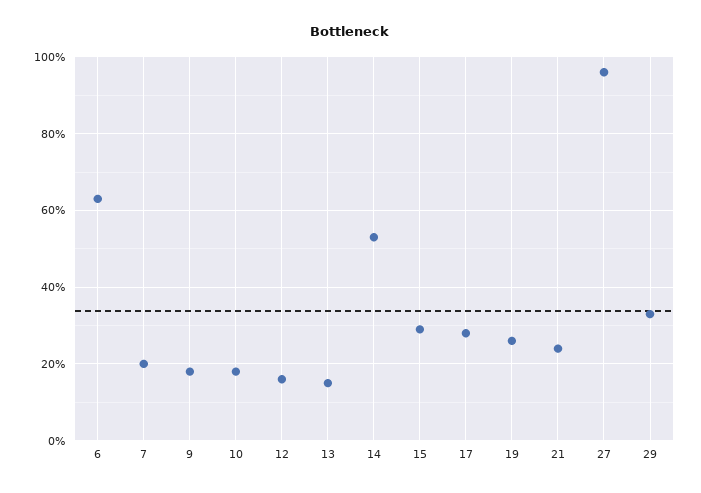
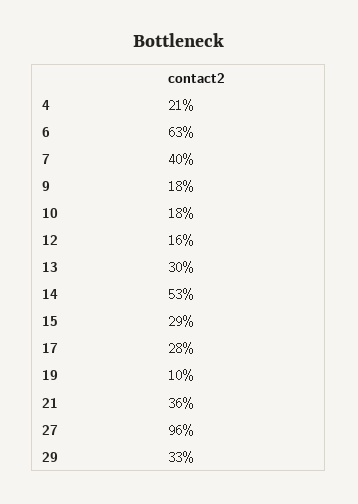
7: 20 -> 40
13: 15 -> 30
19: 25 -> 10
21: 25 -> 36
4: none -> 21

